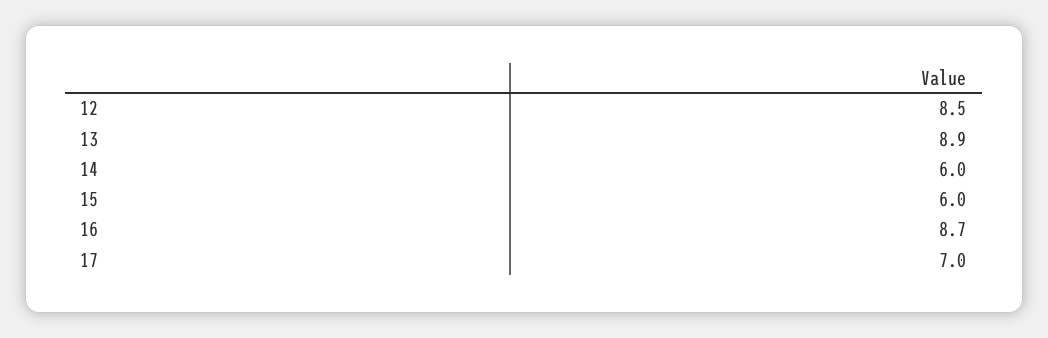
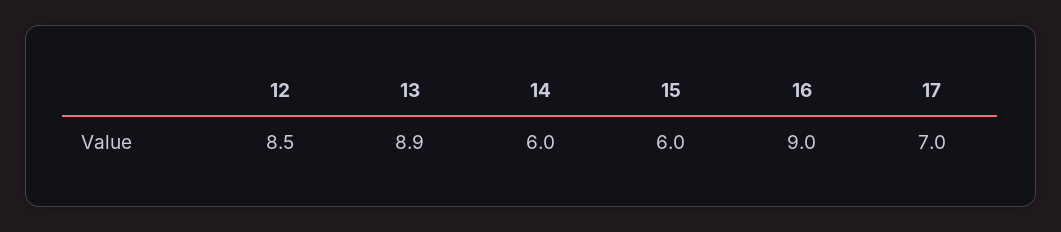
16: 8.7 -> 9

